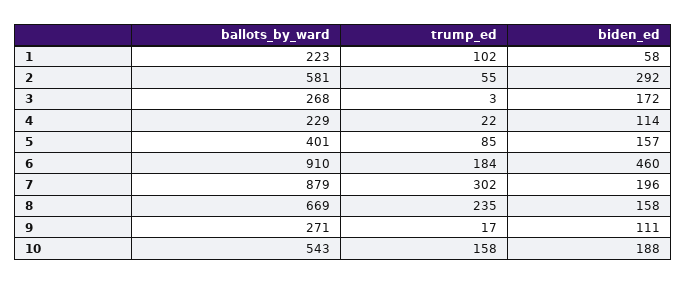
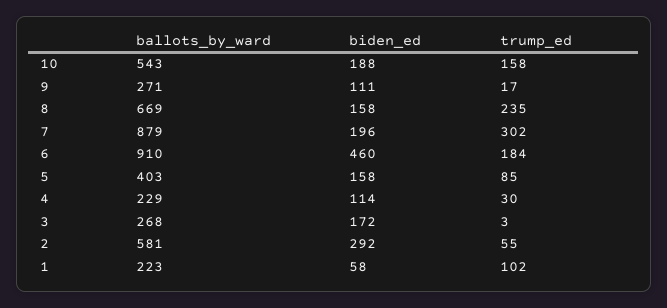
trump_ed, 4: 22 -> 30
ballots_by_ward, 5: 401 -> 403
biden_ed, 5: 157 -> 158

